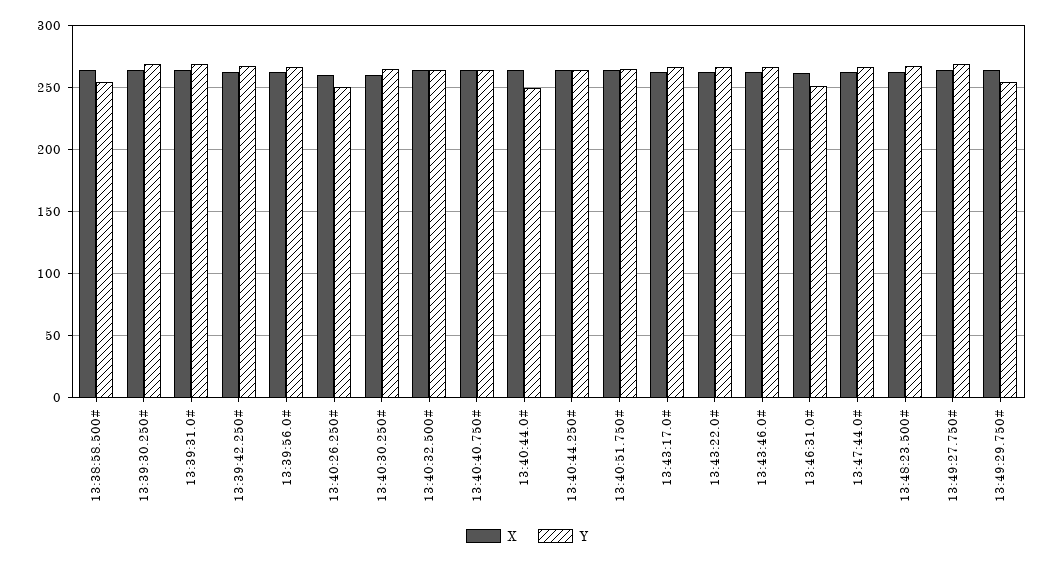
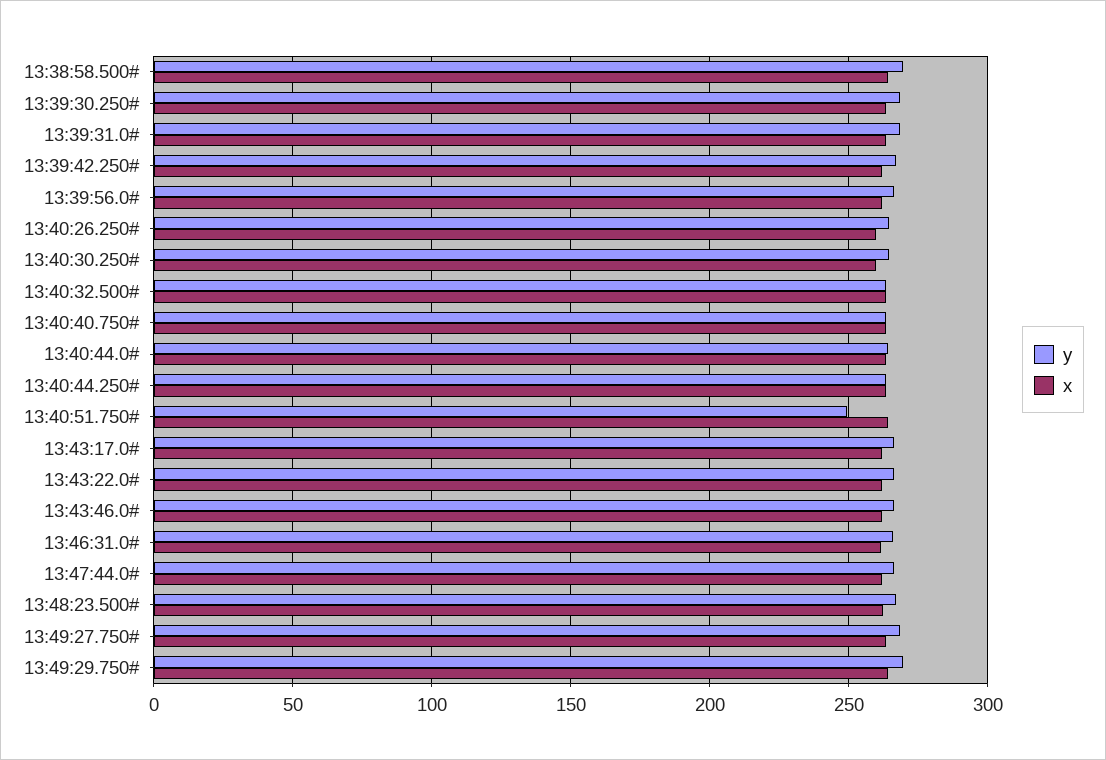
Y, 13:38:58.500#: 255 -> 270
Y, 13:40:26.250#: 250 -> 265
Y, 13:40:44.0#: 250 -> 265
Y, 13:40:51.750#: 265 -> 250
Y, 13:46:31.0#: 250 -> 265
Y, 13:49:29.750#: 255 -> 270

